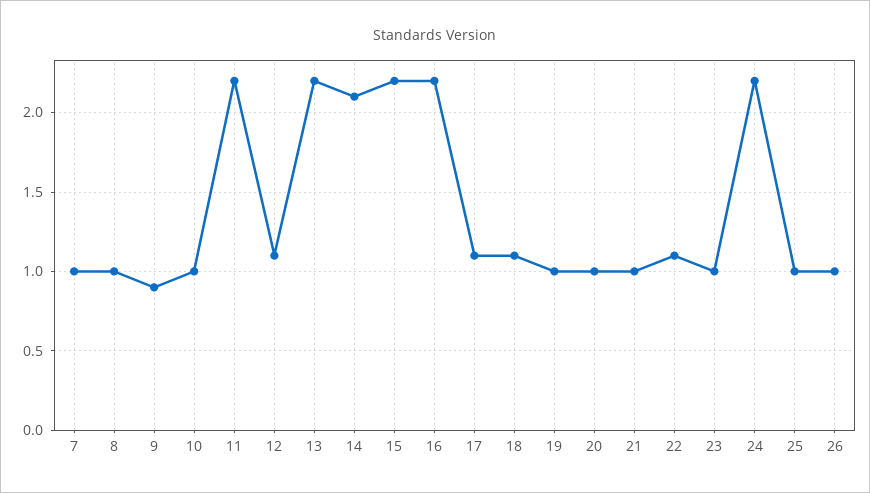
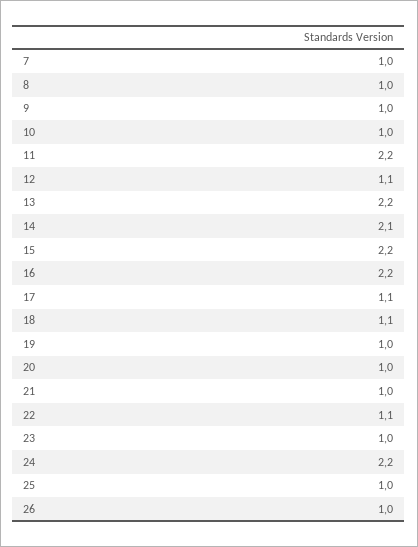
9: 0.9 -> 1

